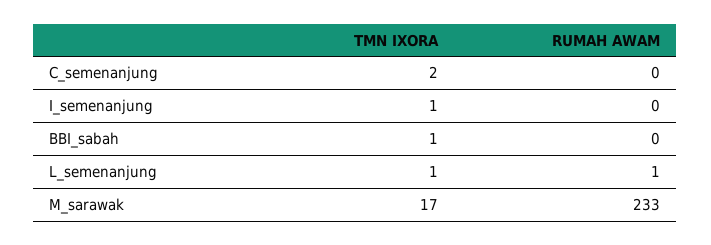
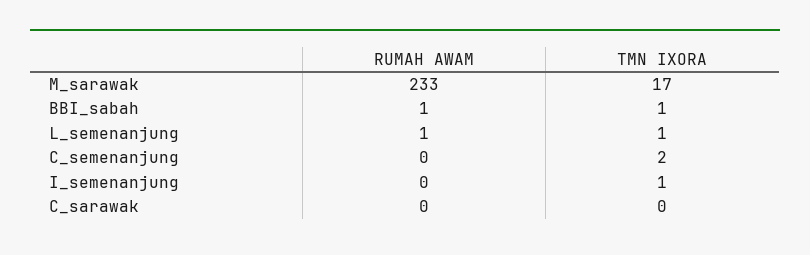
RUMAH AWAM, BBI_sabah: 0 -> 1
RUMAH AWAM, C_sarawak: none -> 0
TMN IXORA, C_sarawak: none -> 0

